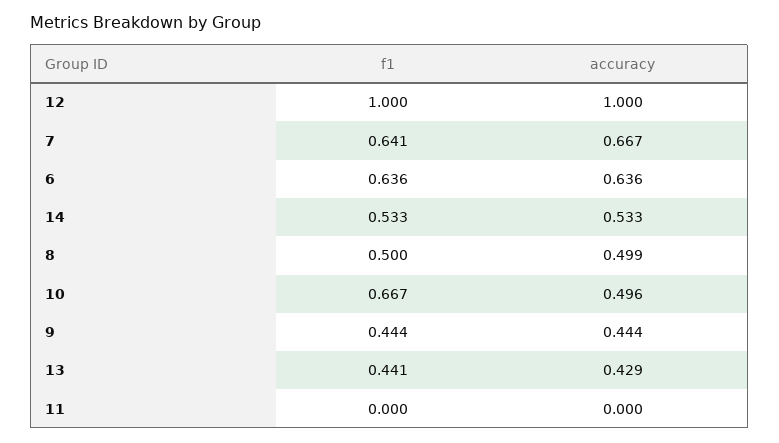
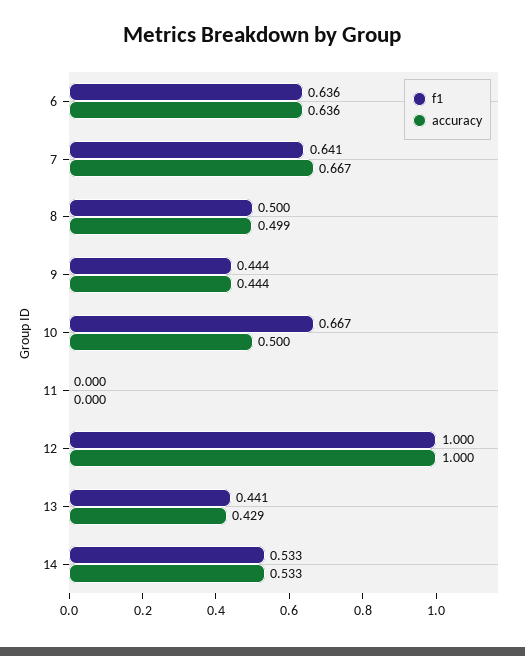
accuracy, 10: 0.496 -> 0.5

